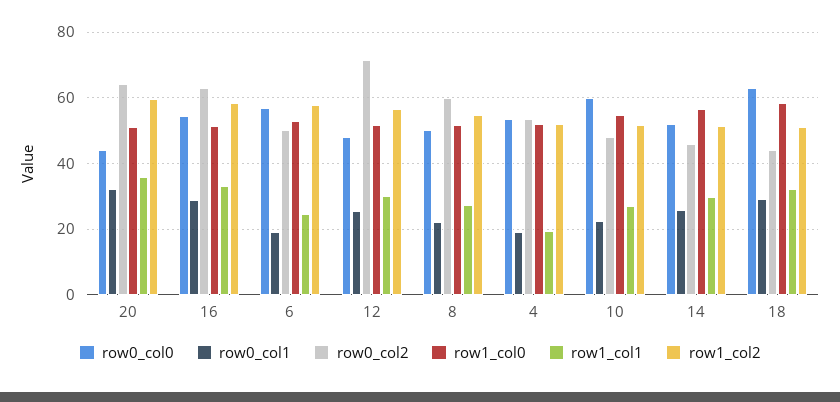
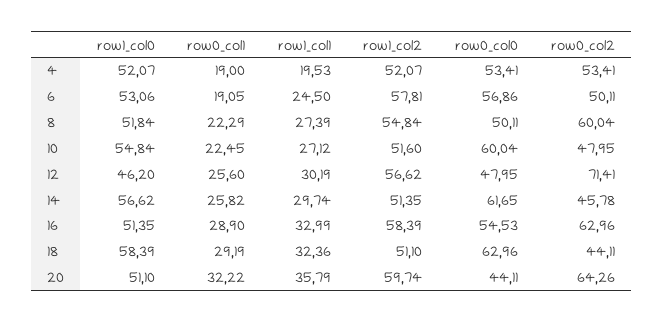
row1_col0, 12: 52 -> 46.2
row0_col0, 14: 52 -> 61.65

